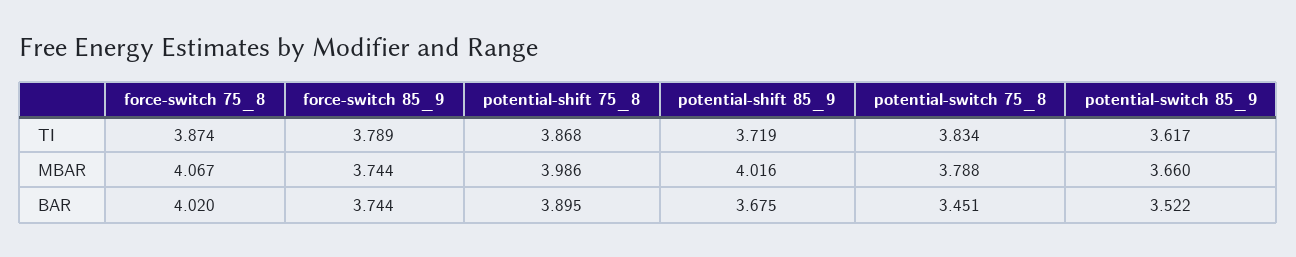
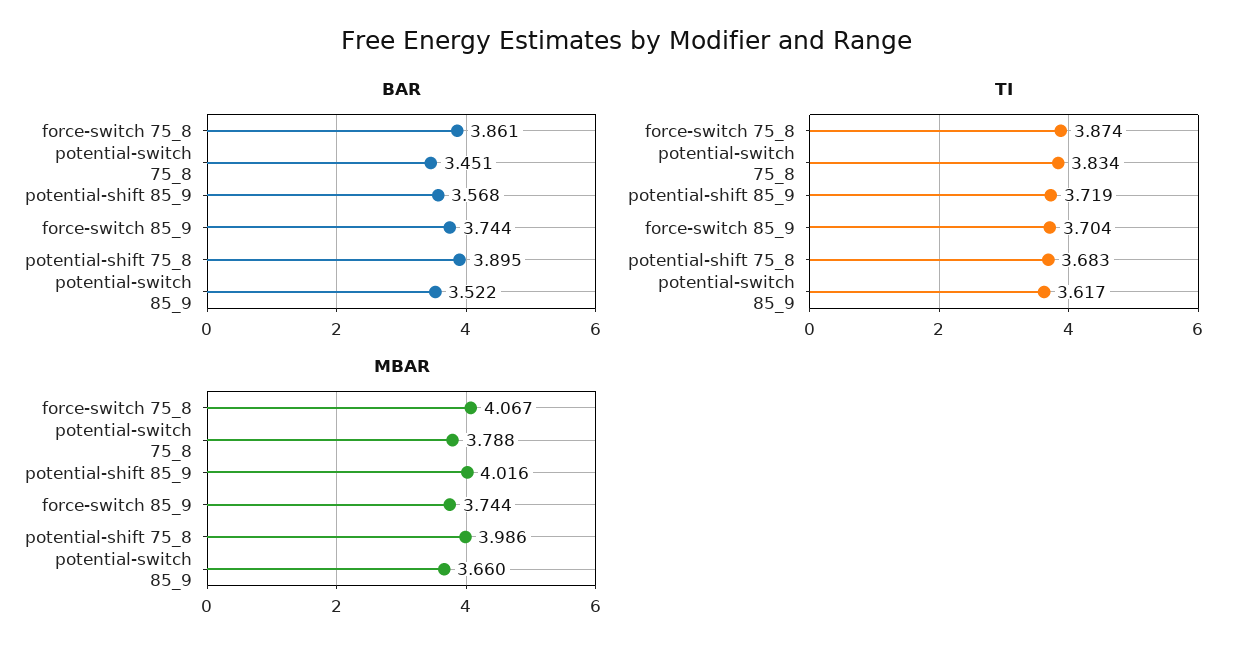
TI, force-switch 85_9: 3.789 -> 3.704
TI, potential-shift 75_8: 3.868 -> 3.683
BAR, force-switch 75_8: 4.02 -> 3.861
BAR, potential-shift 85_9: 3.675 -> 3.568

